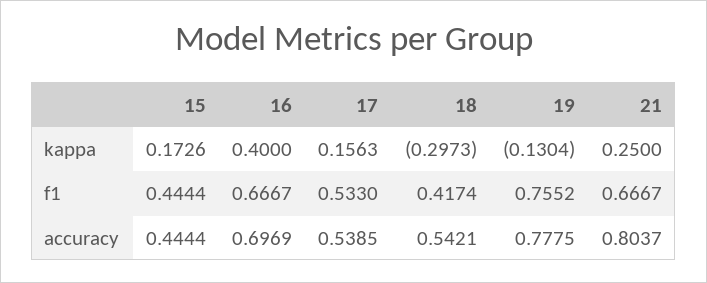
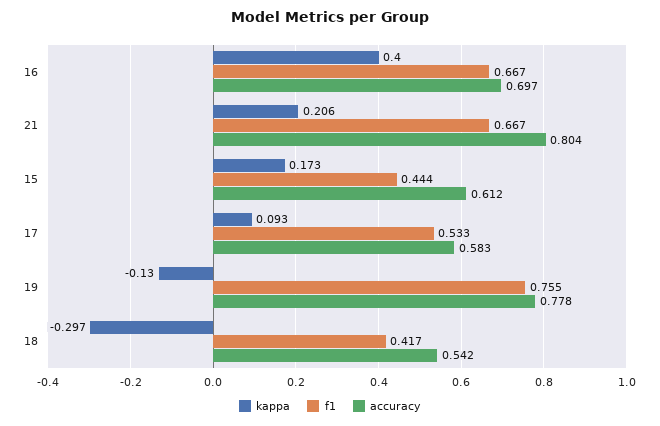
kappa, 17: 0.1563 -> 0.093
kappa, 21: 0.25 -> 0.206
accuracy, 15: 0.4444 -> 0.612
accuracy, 17: 0.5385 -> 0.583

